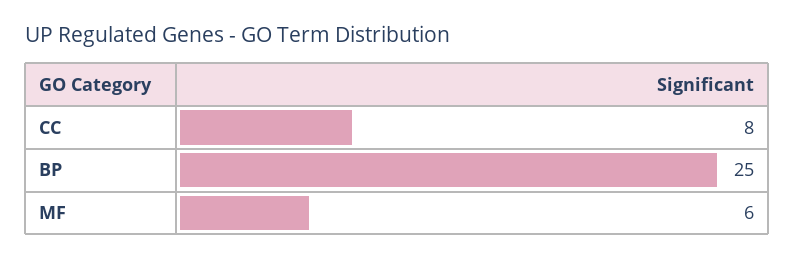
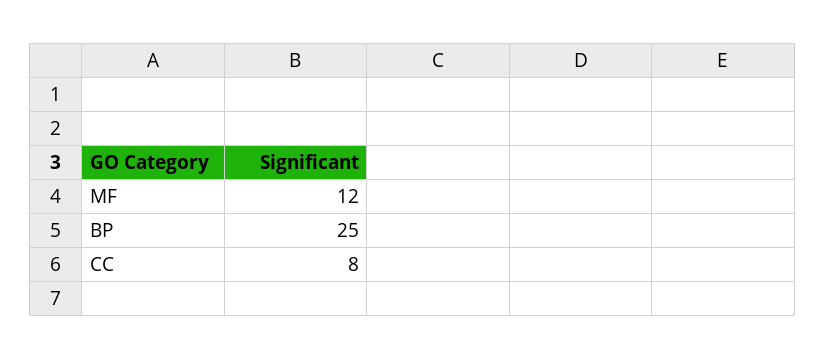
MF: 6 -> 12

